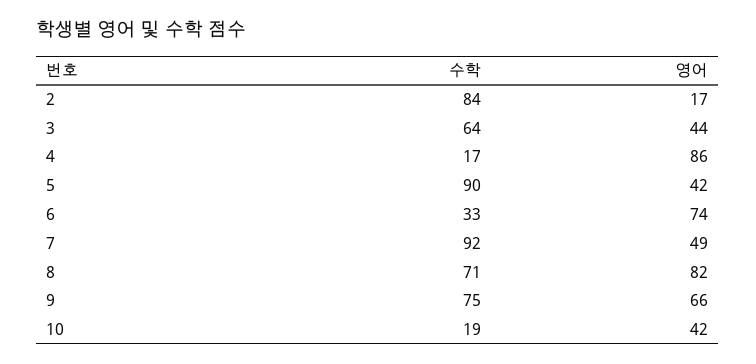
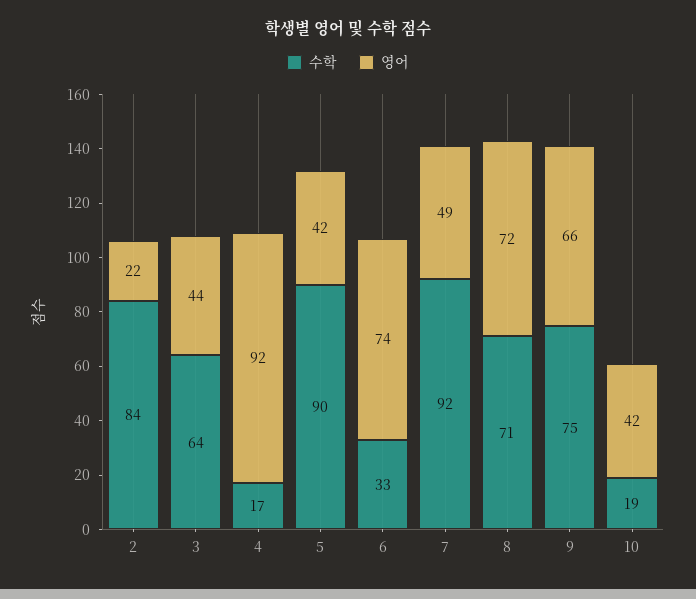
영어, 2: 17 -> 22
영어, 4: 86 -> 92
영어, 8: 82 -> 72

